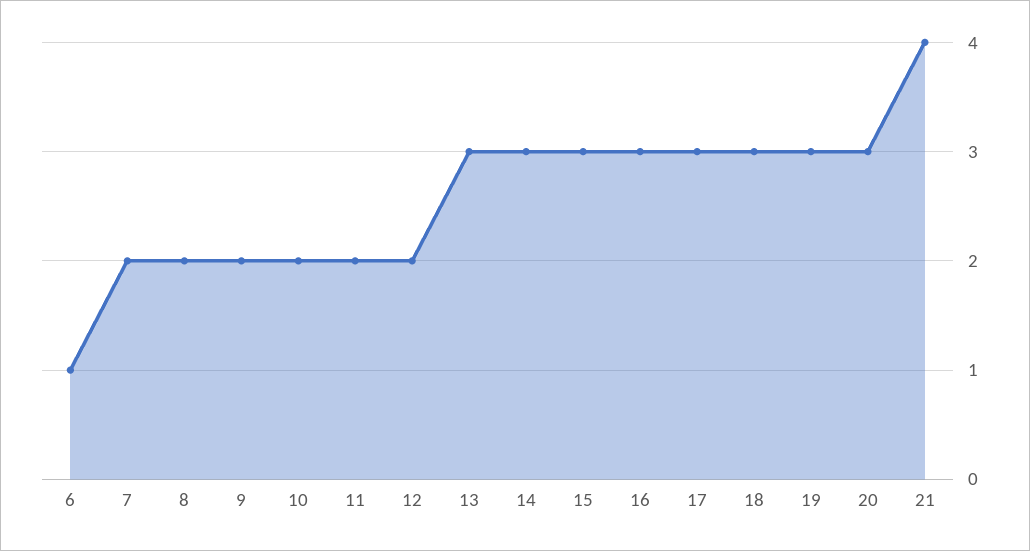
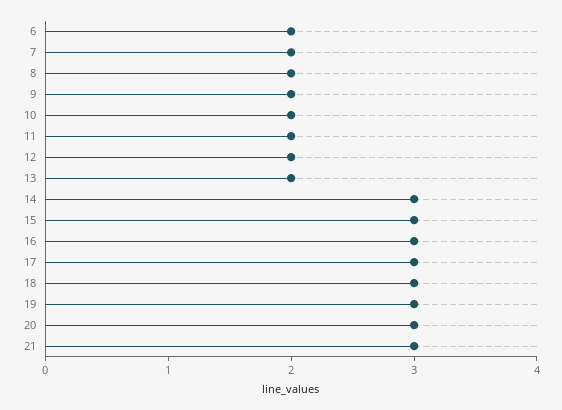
6: 1 -> 2
13: 3 -> 2
21: 4 -> 3

